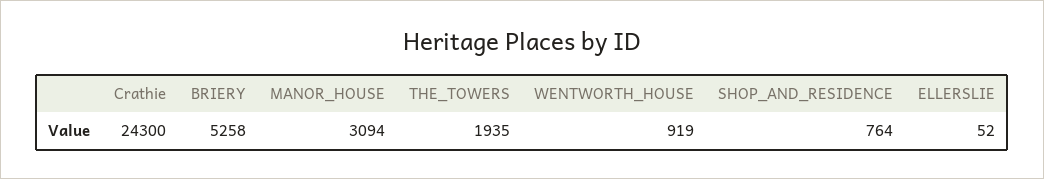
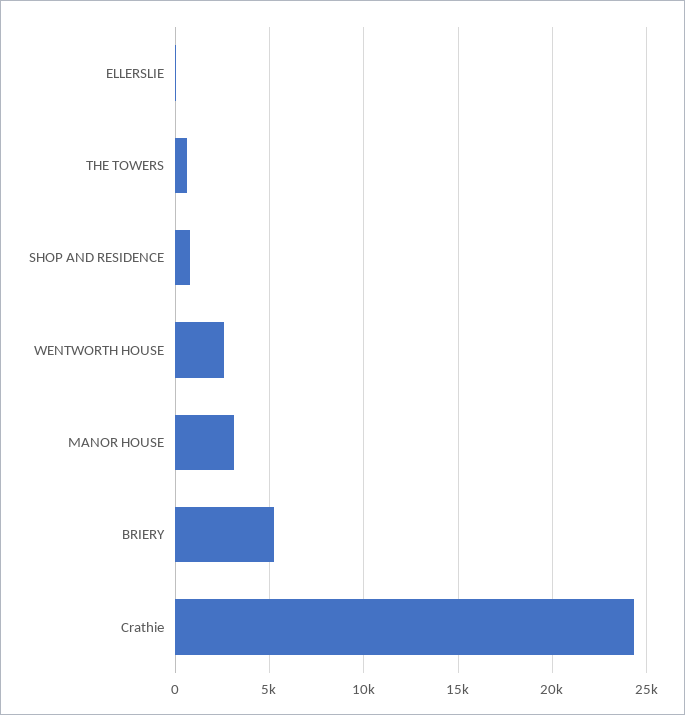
THE_TOWERS: 1935 -> 500
WENTWORTH_HOUSE: 919 -> 2500

